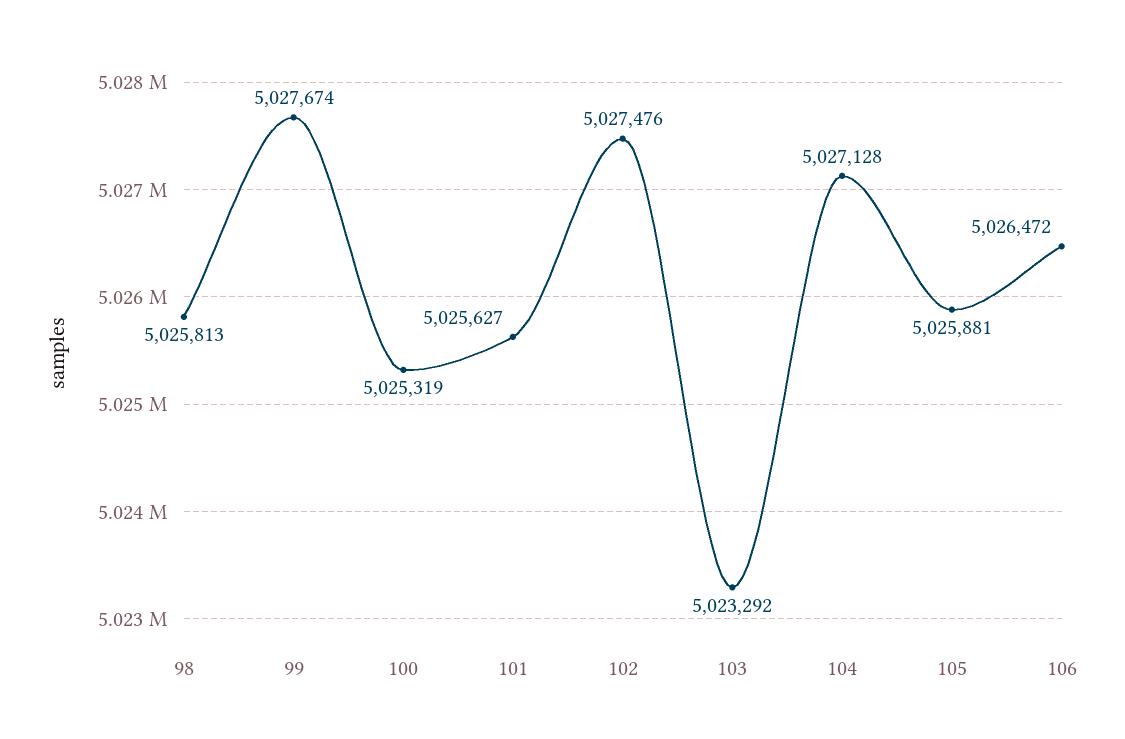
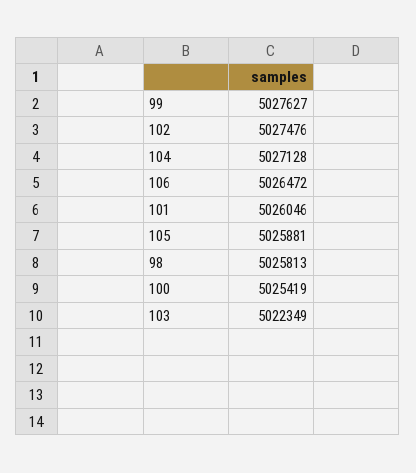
99: 5027674 -> 5027627
100: 5025319 -> 5025419
101: 5025627 -> 5026046
103: 5023292 -> 5022349

